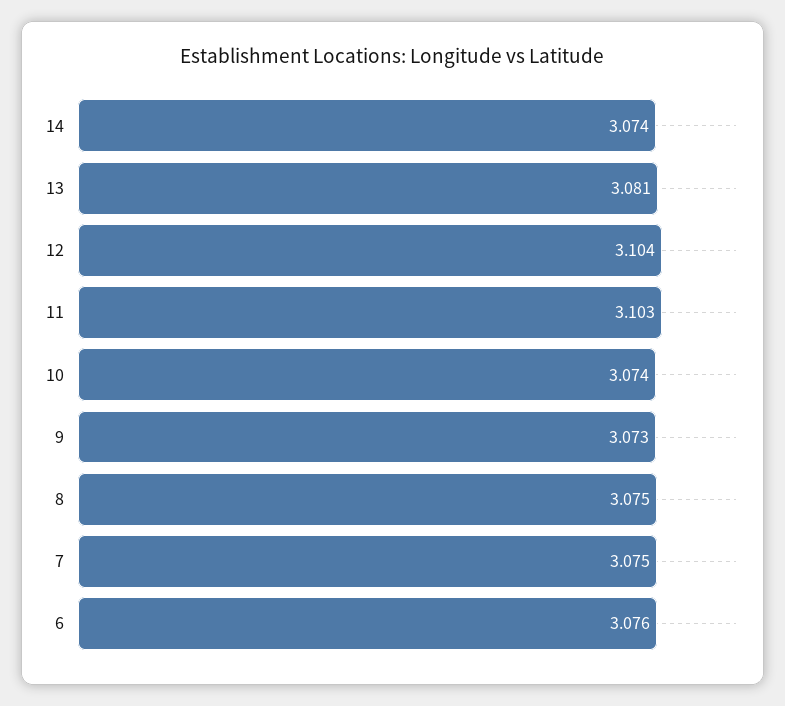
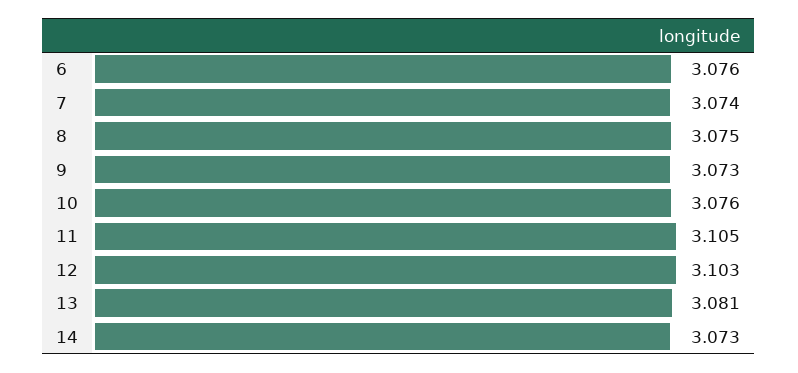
14: 3.074 -> 3.073
12: 3.104 -> 3.103
11: 3.103 -> 3.105
10: 3.074 -> 3.076
7: 3.075 -> 3.074

